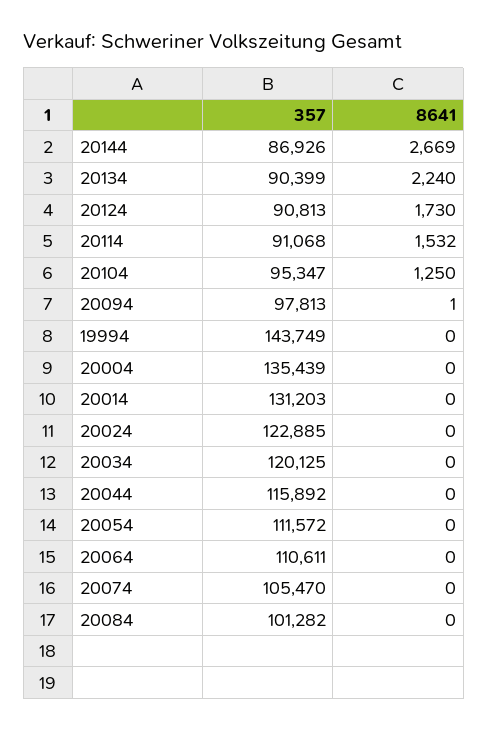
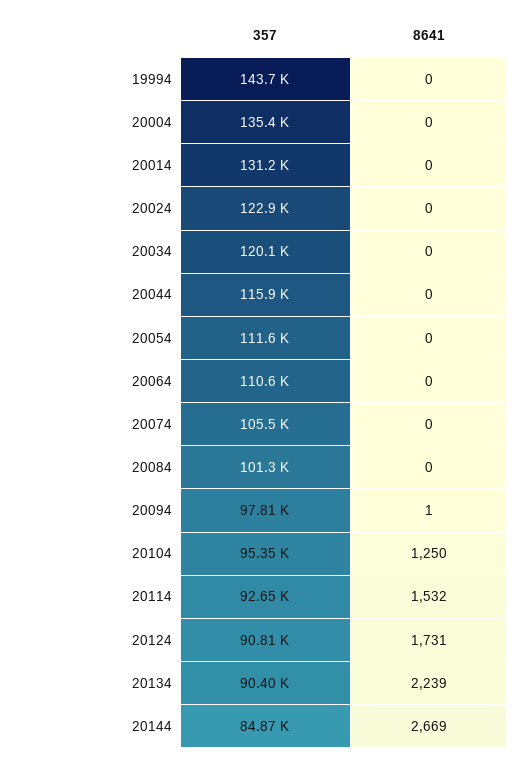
357, 20144: 86926 -> 84870
8641, 20134: 2240 -> 2239
8641, 20124: 1730 -> 1731
357, 20114: 91068 -> 92650

